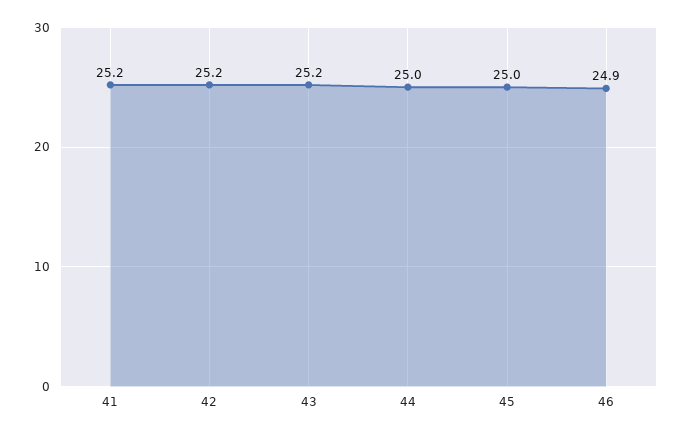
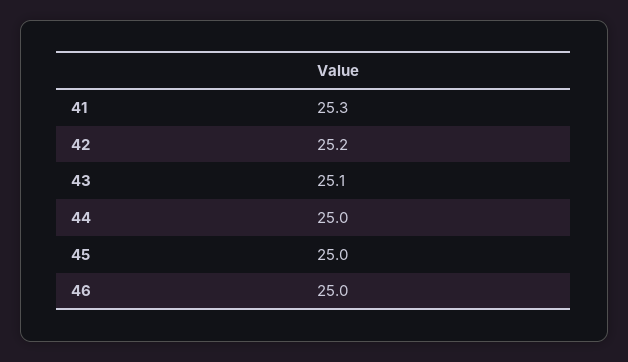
41: 25.2 -> 25.3
43: 25.2 -> 25.1
46: 24.9 -> 25

